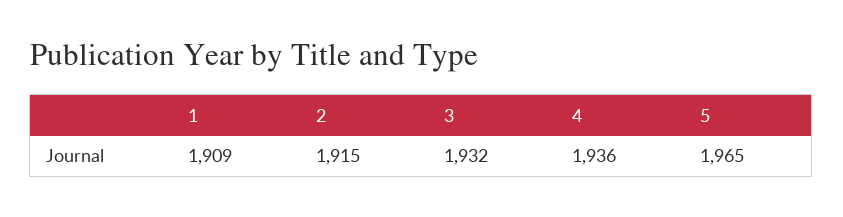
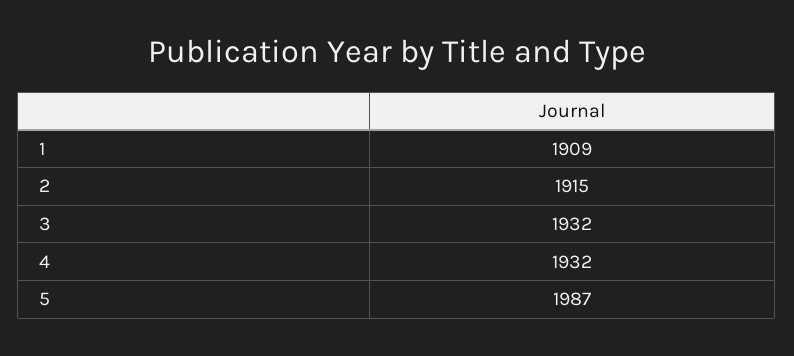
4: 1936 -> 1932
5: 1965 -> 1987

